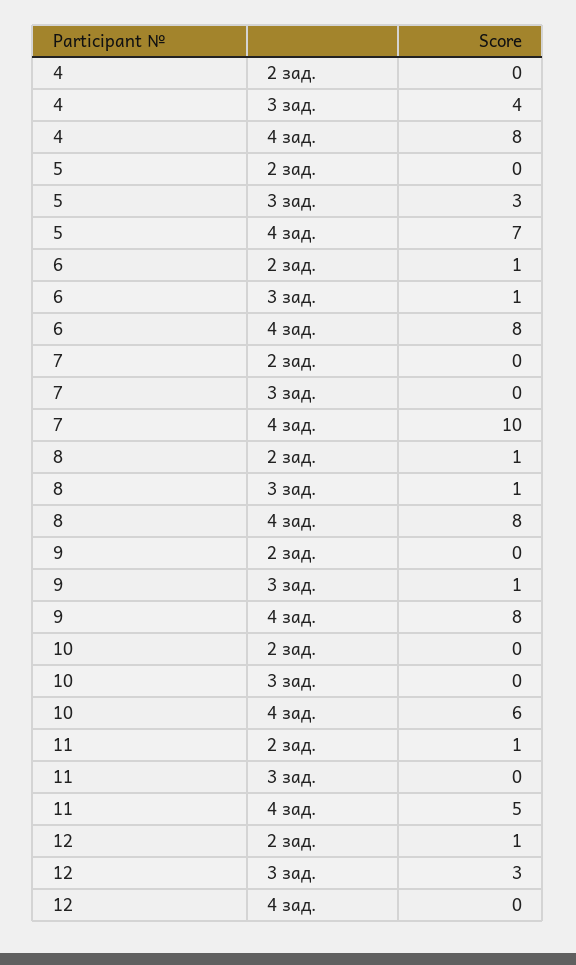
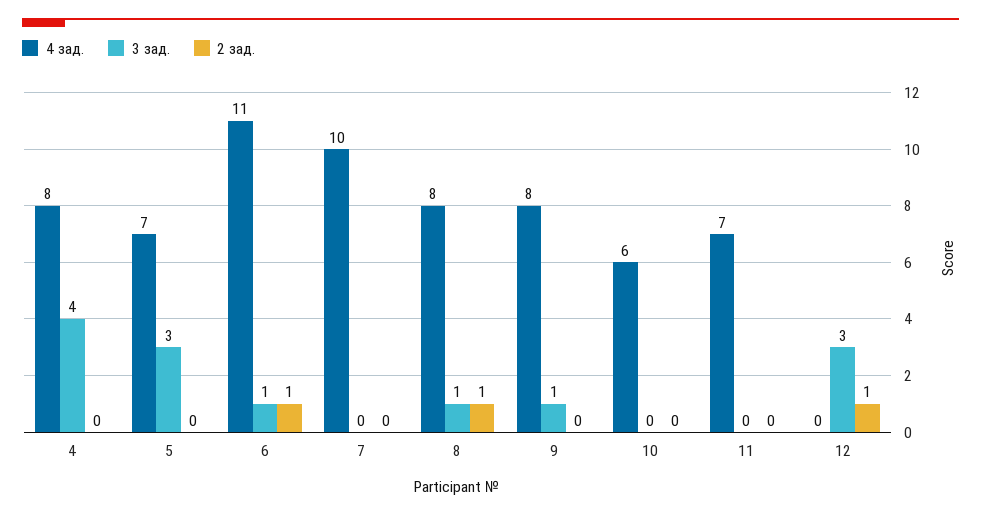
4 зад., 6: 8 -> 11
2 зад., 11: 1 -> 0
4 зад., 11: 5 -> 7

